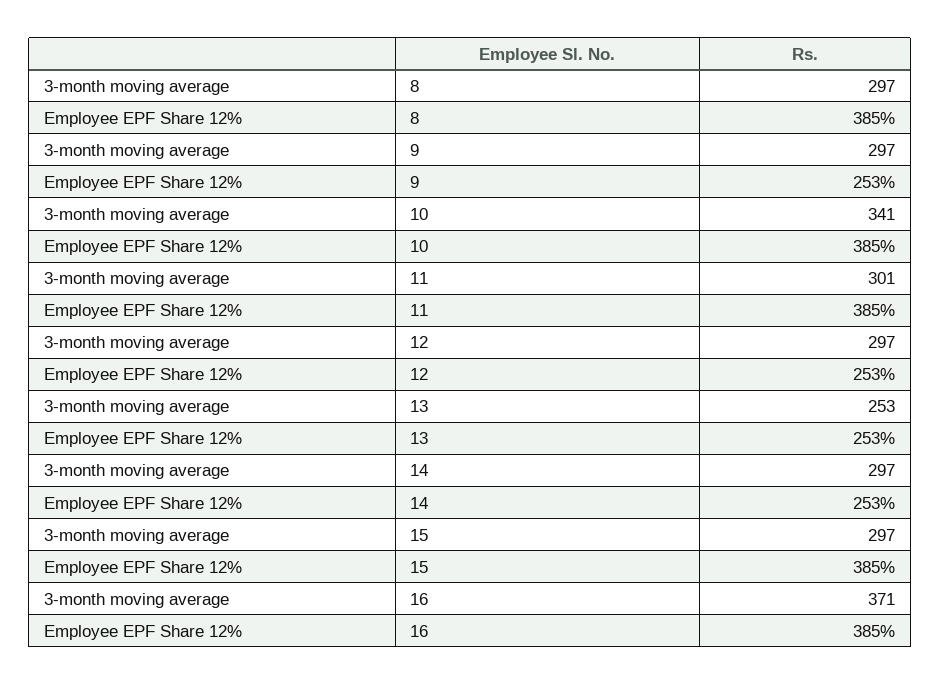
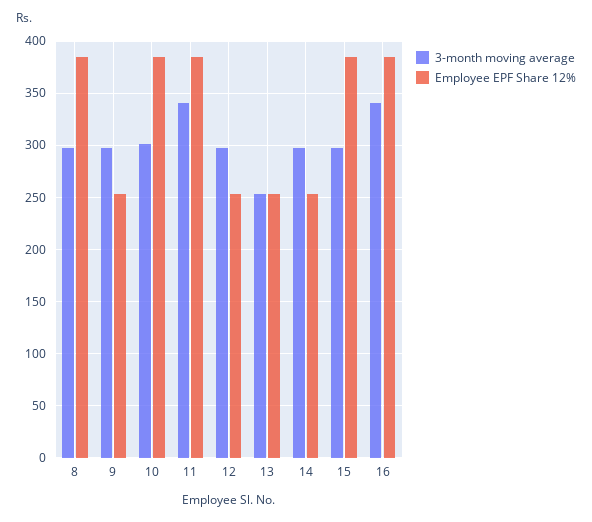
3-month moving average, 10: 341 -> 300
3-month moving average, 11: 301 -> 340
3-month moving average, 16: 371 -> 340

